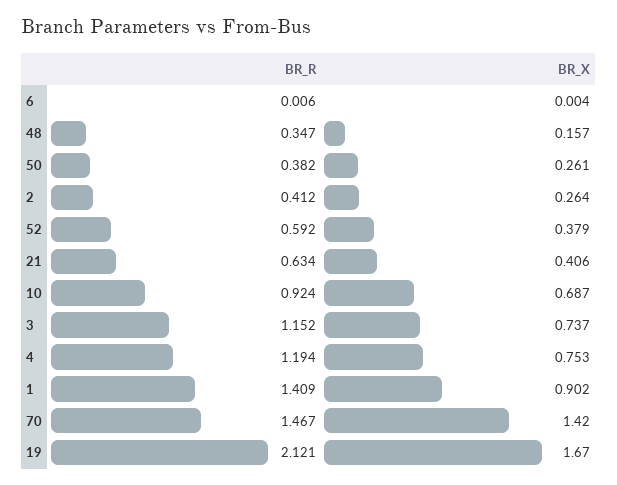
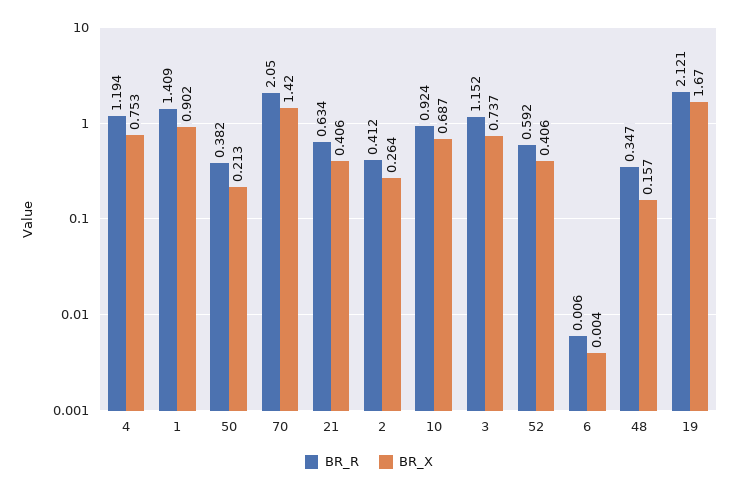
BR_X, 50: 0.261 -> 0.213
BR_X, 52: 0.379 -> 0.406
BR_R, 70: 1.467 -> 2.05

